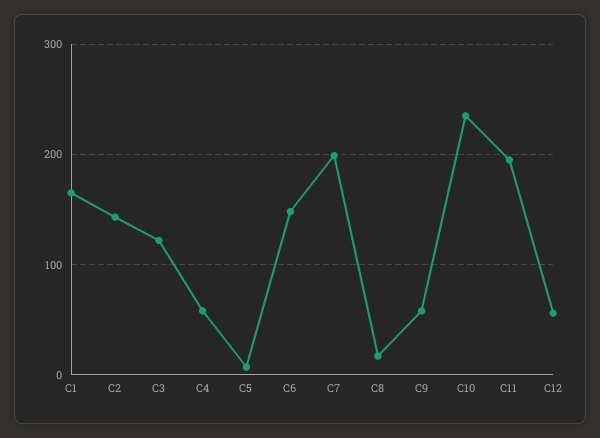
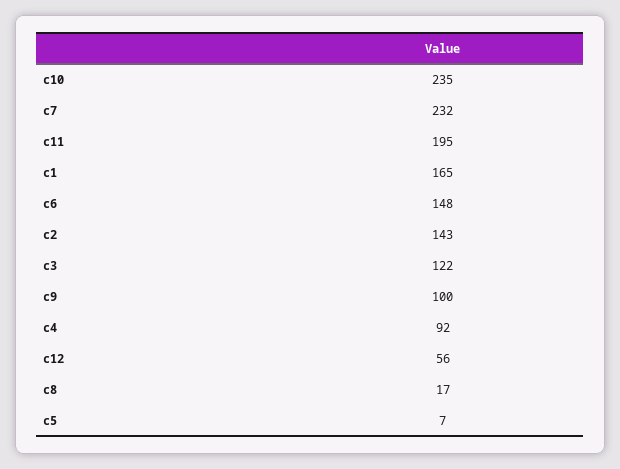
C4: 60 -> 92
C7: 200 -> 232
C9: 60 -> 100

